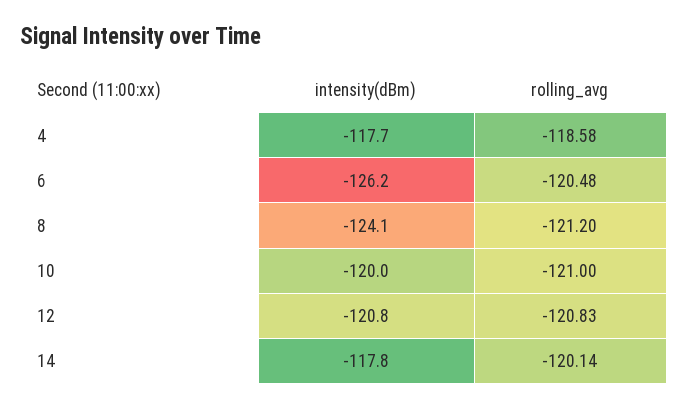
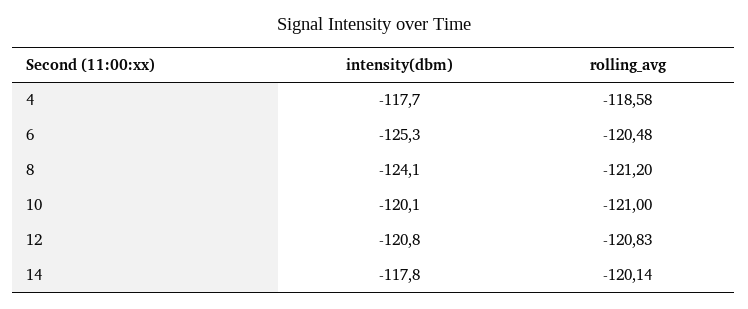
intensity(dBm), 6: -126.2 -> -125.3
intensity(dBm), 10: -120 -> -120.1

